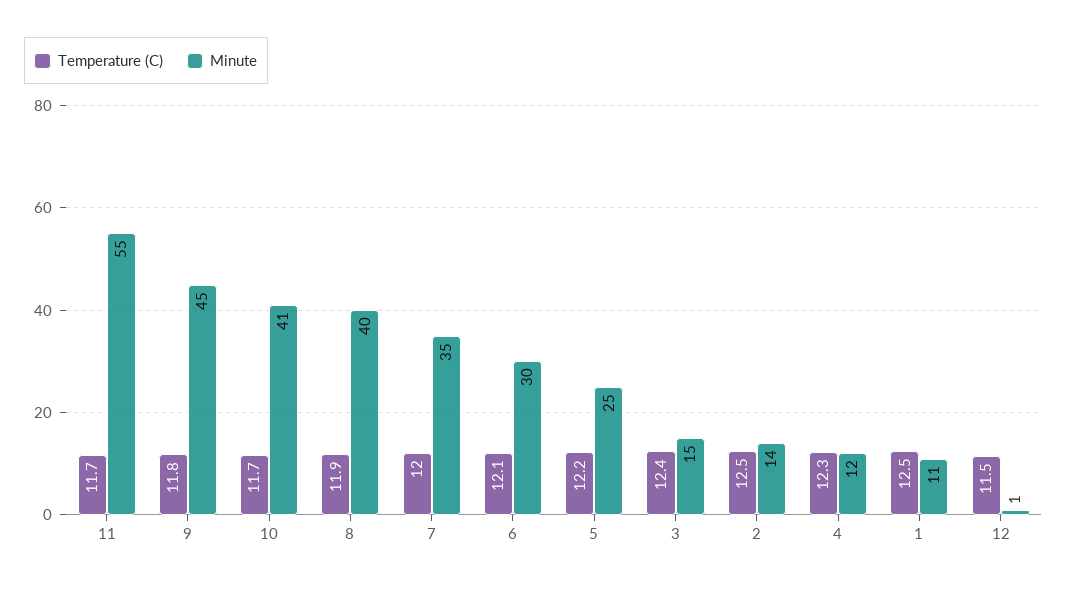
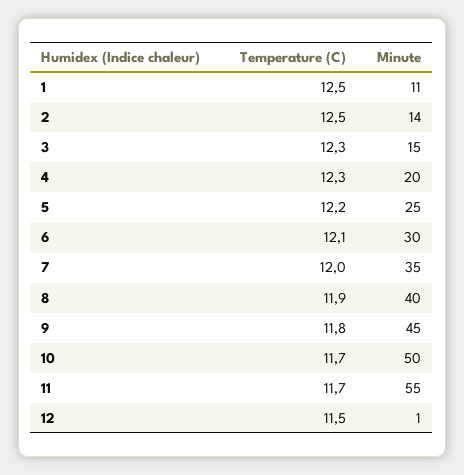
Minute, 10: 41 -> 50
Temperature (C), 3: 12.4 -> 12.3
Minute, 4: 12 -> 20

